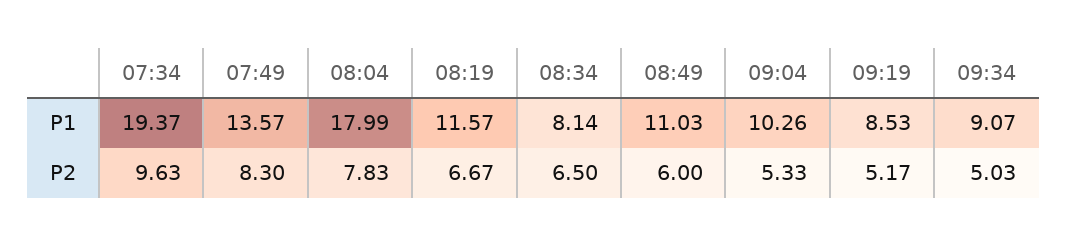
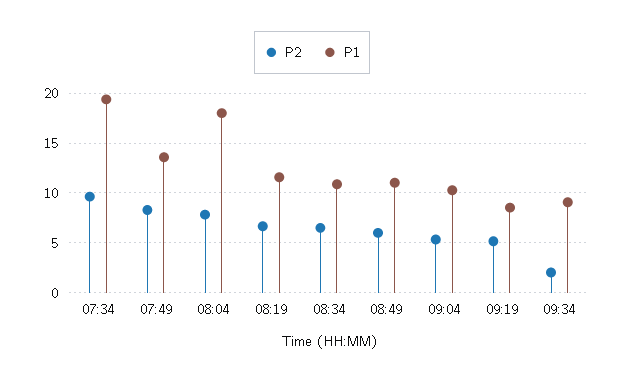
P1, 08:34: 8.14 -> 11
P2, 09:34: 5.03 -> 2

